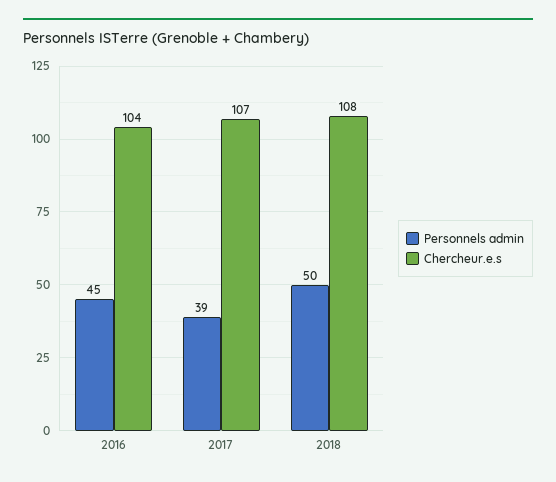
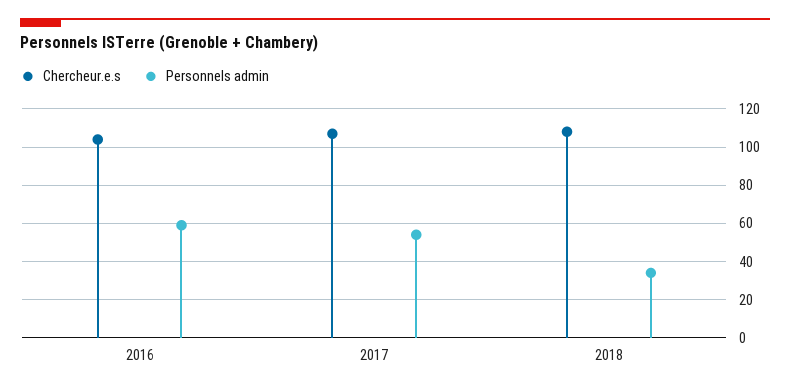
Personnels admin, 2016: 45 -> 60
Personnels admin, 2017: 39 -> 55
Personnels admin, 2018: 50 -> 35

